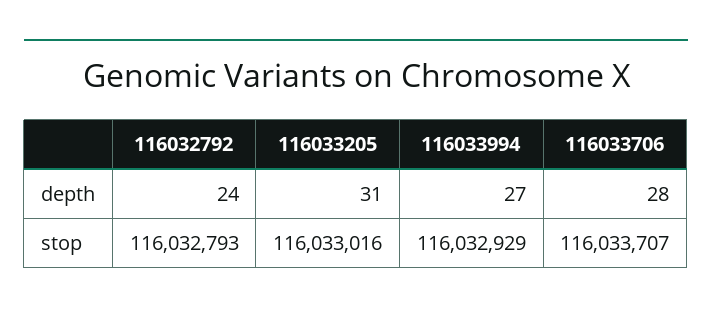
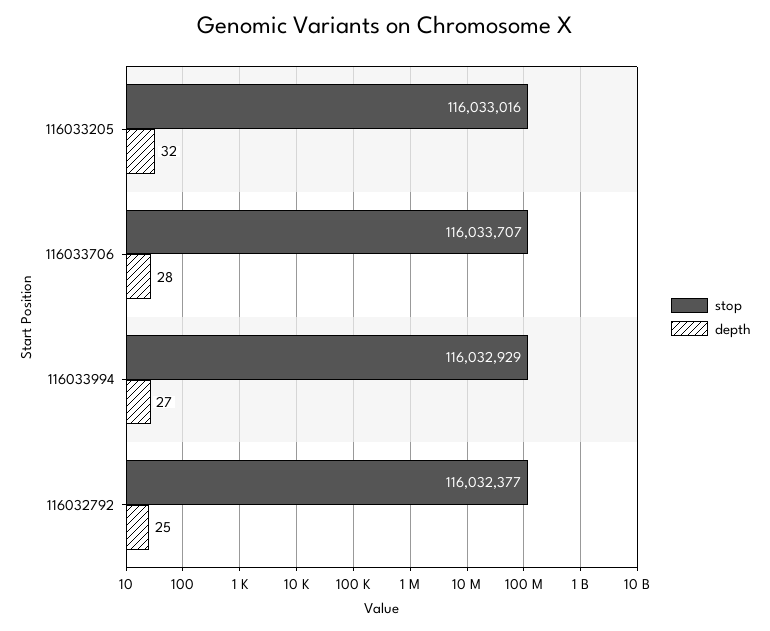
depth, 116032792: 24 -> 25
depth, 116033205: 31 -> 32
stop, 116032792: 116032793 -> 116032377

